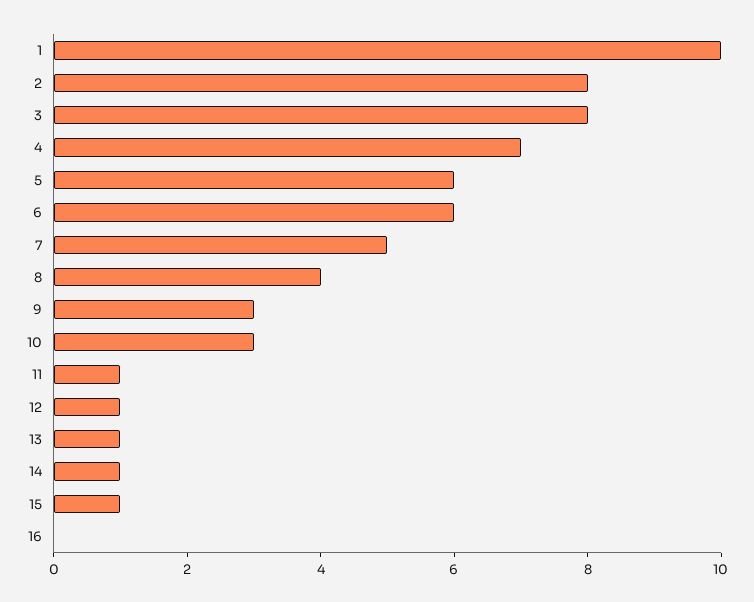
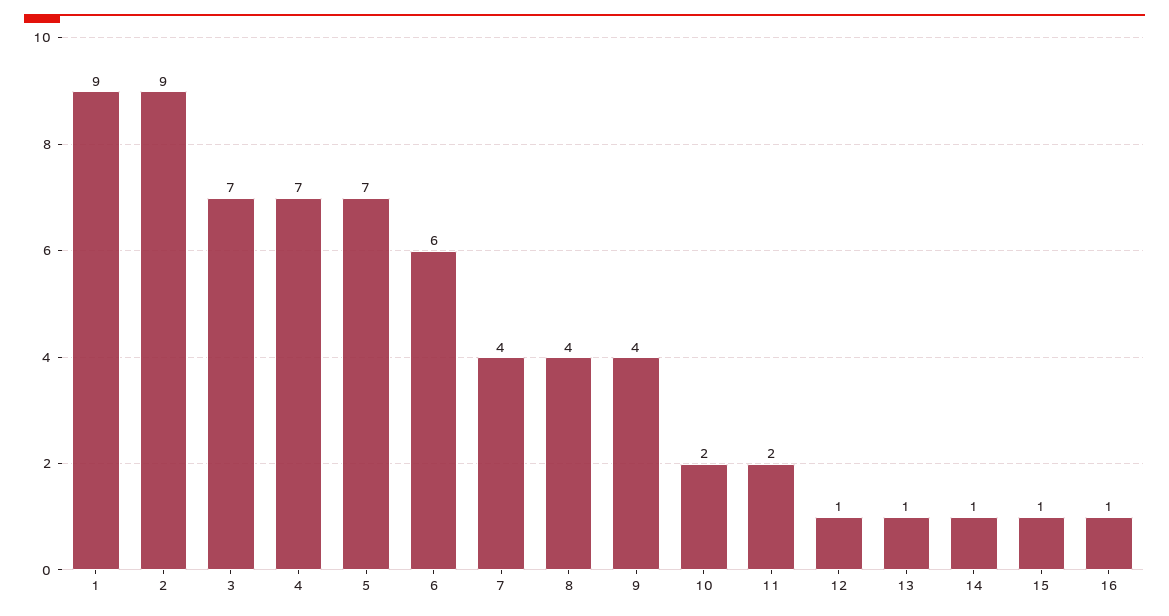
1: 10 -> 9
2: 8 -> 9
3: 8 -> 7
5: 6 -> 7
7: 5 -> 4
9: 3 -> 4
10: 3 -> 2
11: 1 -> 2
16: 0 -> 1

